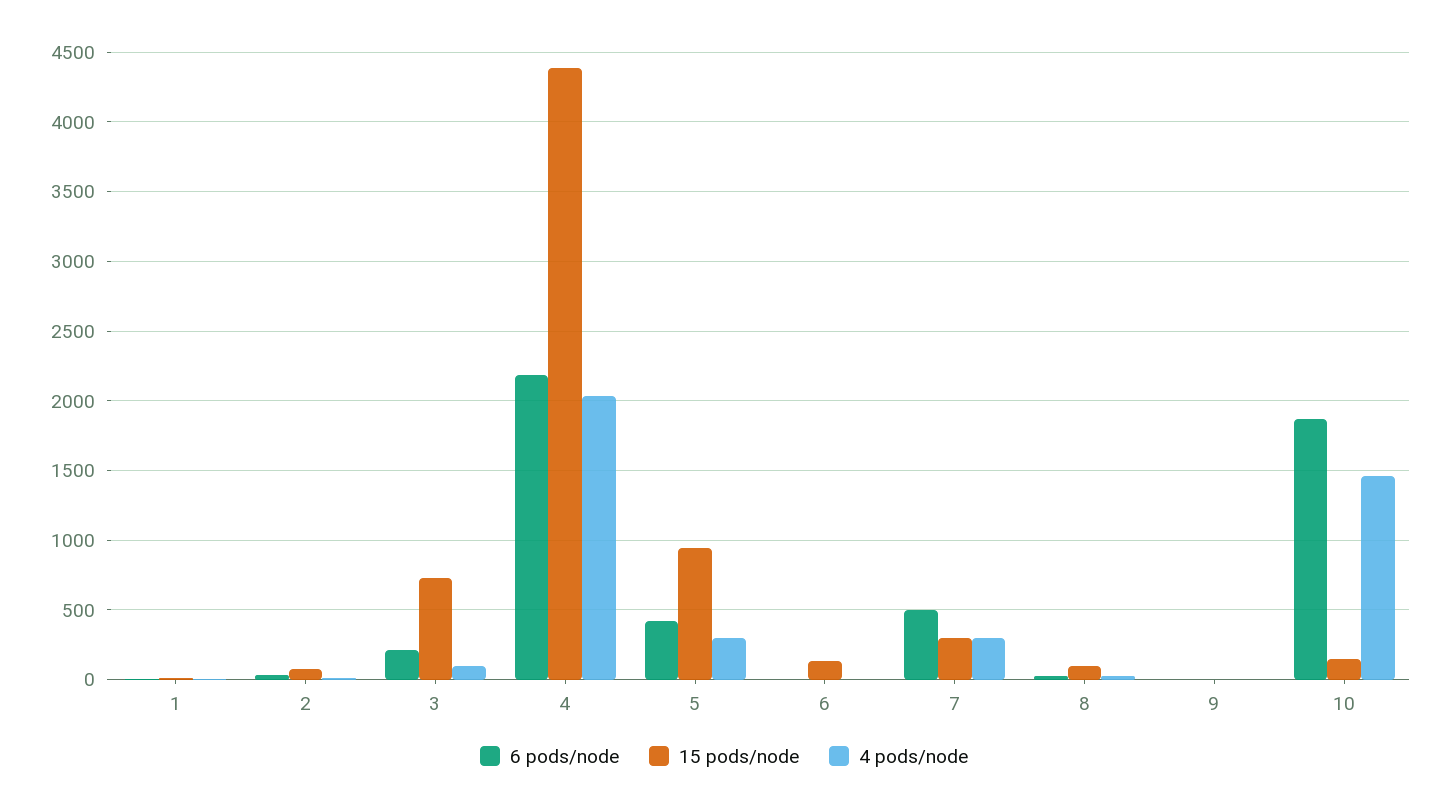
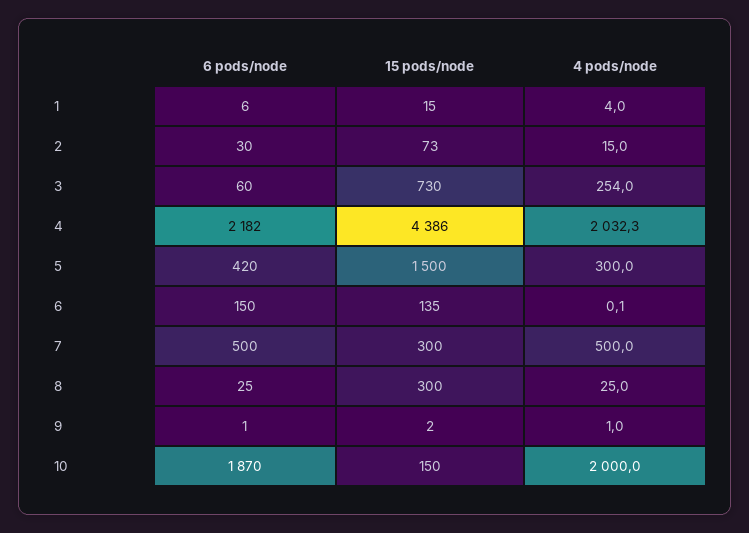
6 pods/node, 3: 200 -> 60
4 pods/node, 3: 100 -> 254
15 pods/node, 5: 950 -> 1500
6 pods/node, 6: 0 -> 150
4 pods/node, 7: 300 -> 500
15 pods/node, 8: 100 -> 300
4 pods/node, 10: 1450 -> 2000

